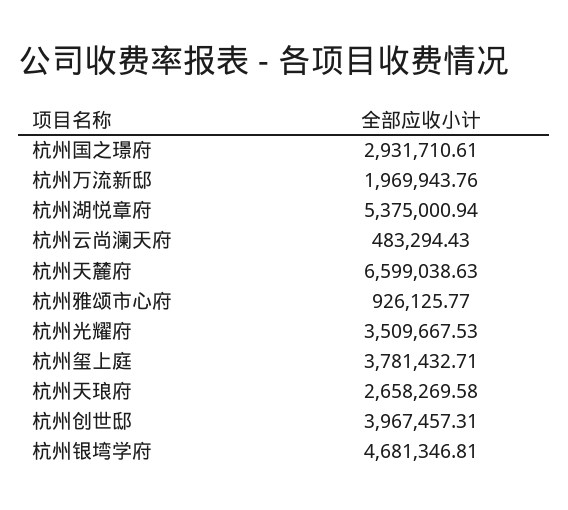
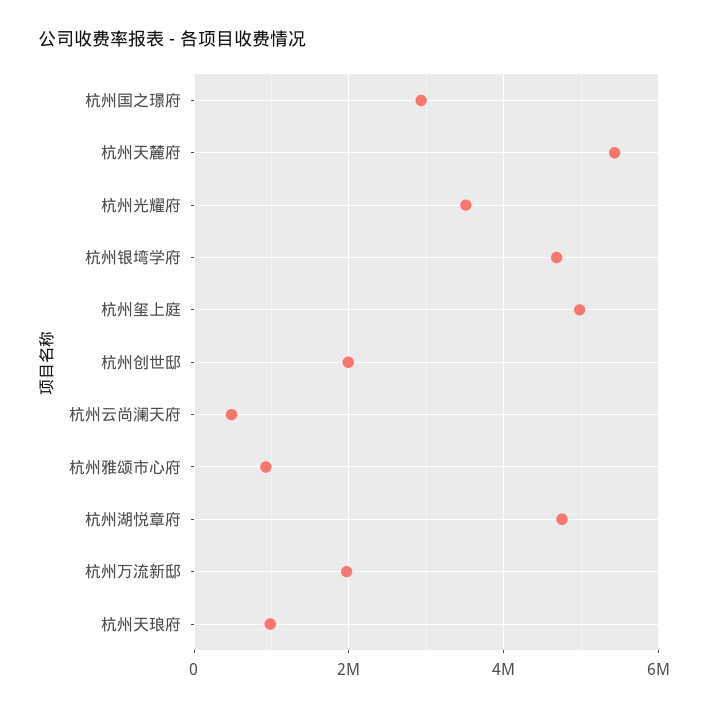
杭州湖悦章府: 5375000.94 -> 4800000
杭州天麓府: 6599038.63 -> 5400000
杭州玺上庭: 3781432.71 -> 5000000
杭州天琅府: 2658269.58 -> 1000000
杭州创世邸: 3967457.31 -> 2000000

